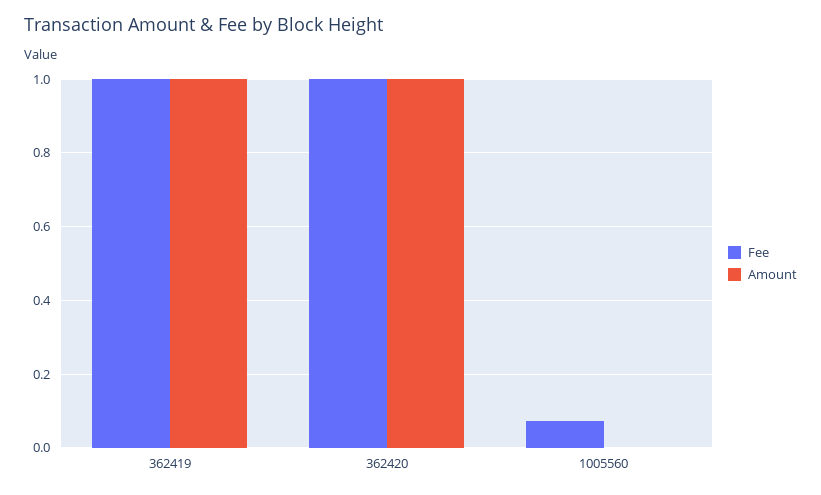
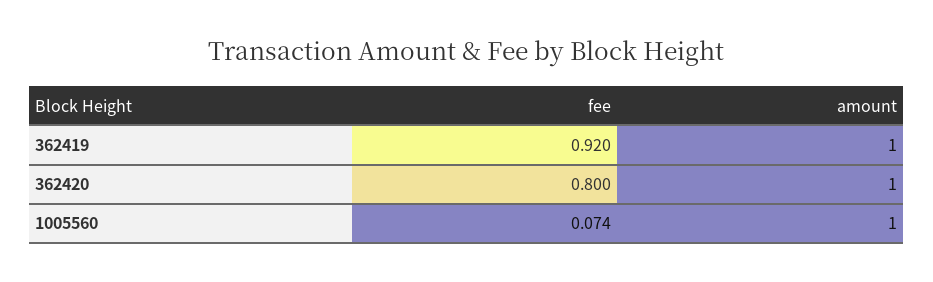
Fee, 362419: 1 -> 0.92
Fee, 362420: 1 -> 0.8
Amount, 1005560: 0 -> 1

